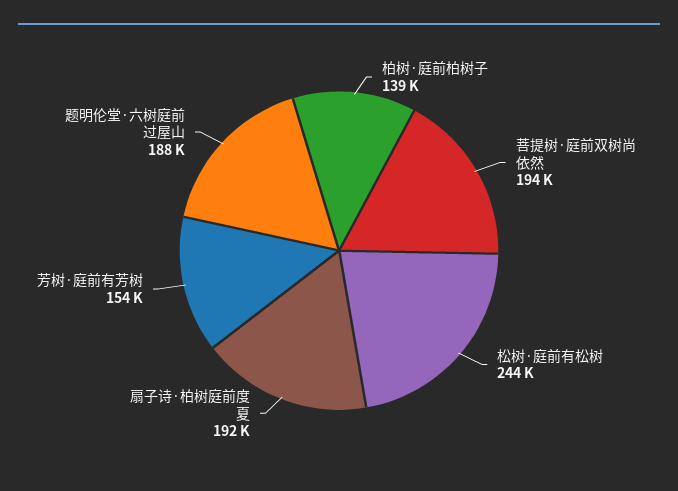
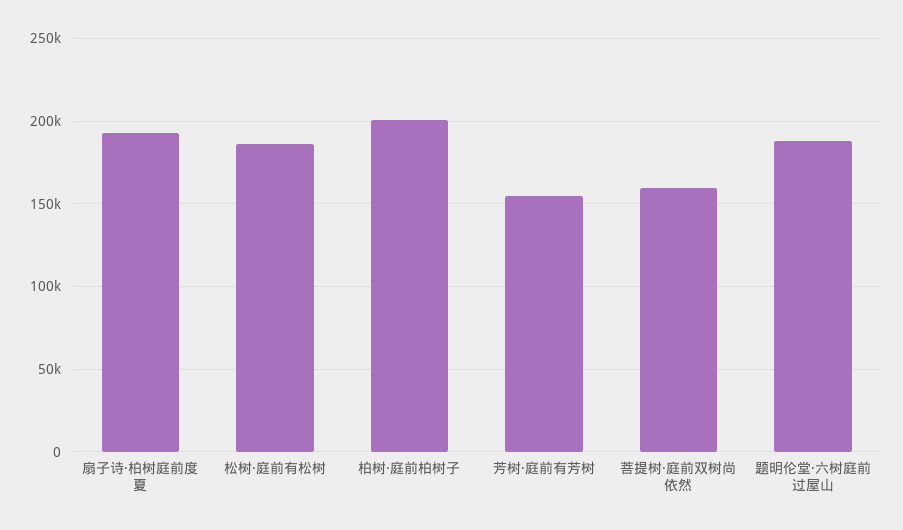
柏树·庭前柏树子: 139000 -> 200000
菩提树·庭前双树尚依然: 194000 -> 160000
松树·庭前有松树: 244000 -> 185000

